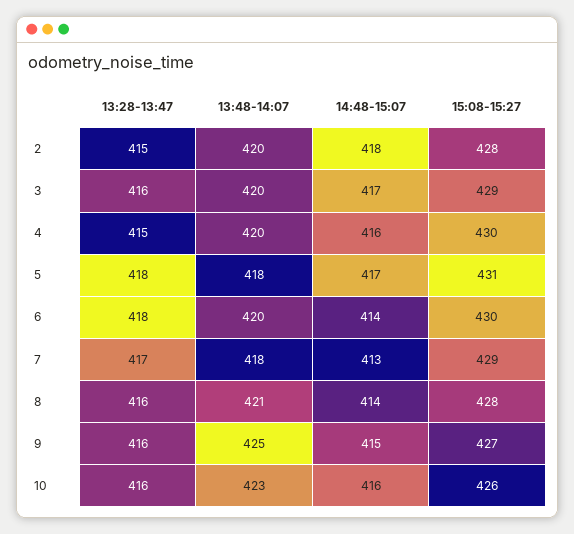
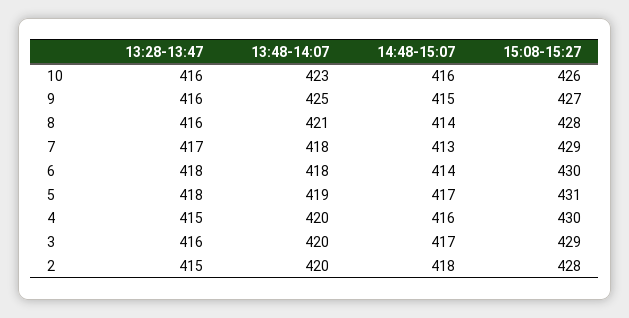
13:48-14:07, 5: 418 -> 419
13:48-14:07, 6: 420 -> 418

